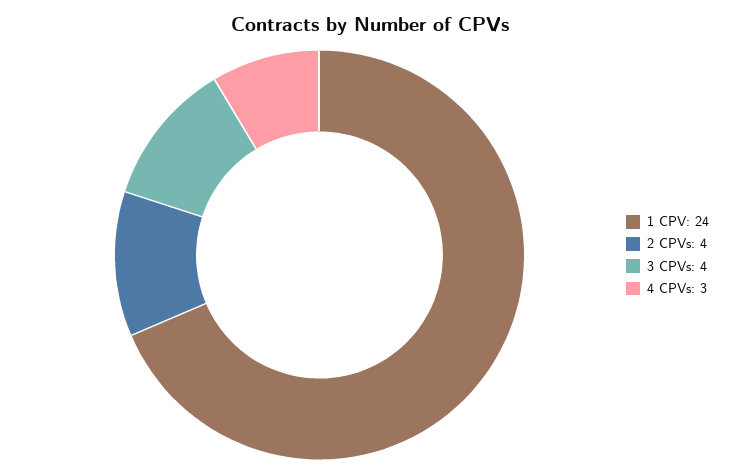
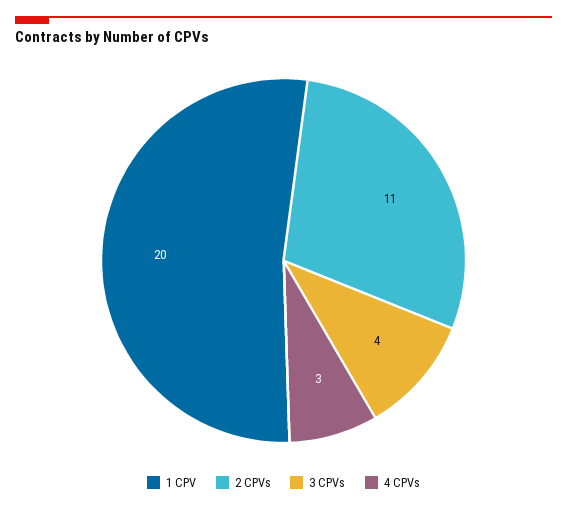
1 CPV: 24 -> 20
2 CPVs: 4 -> 11

